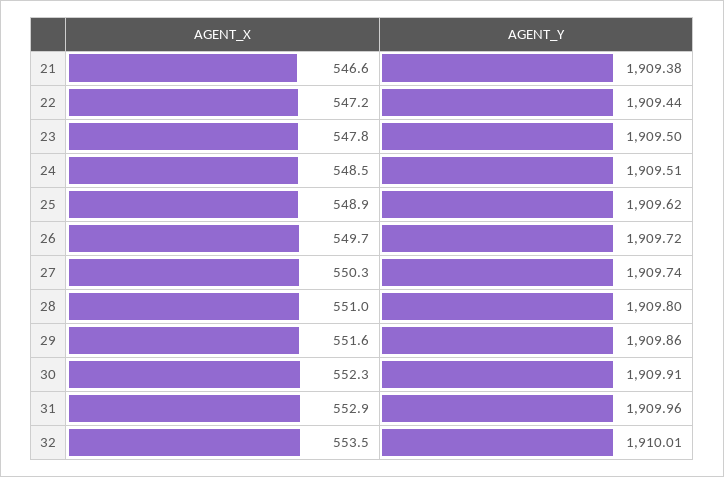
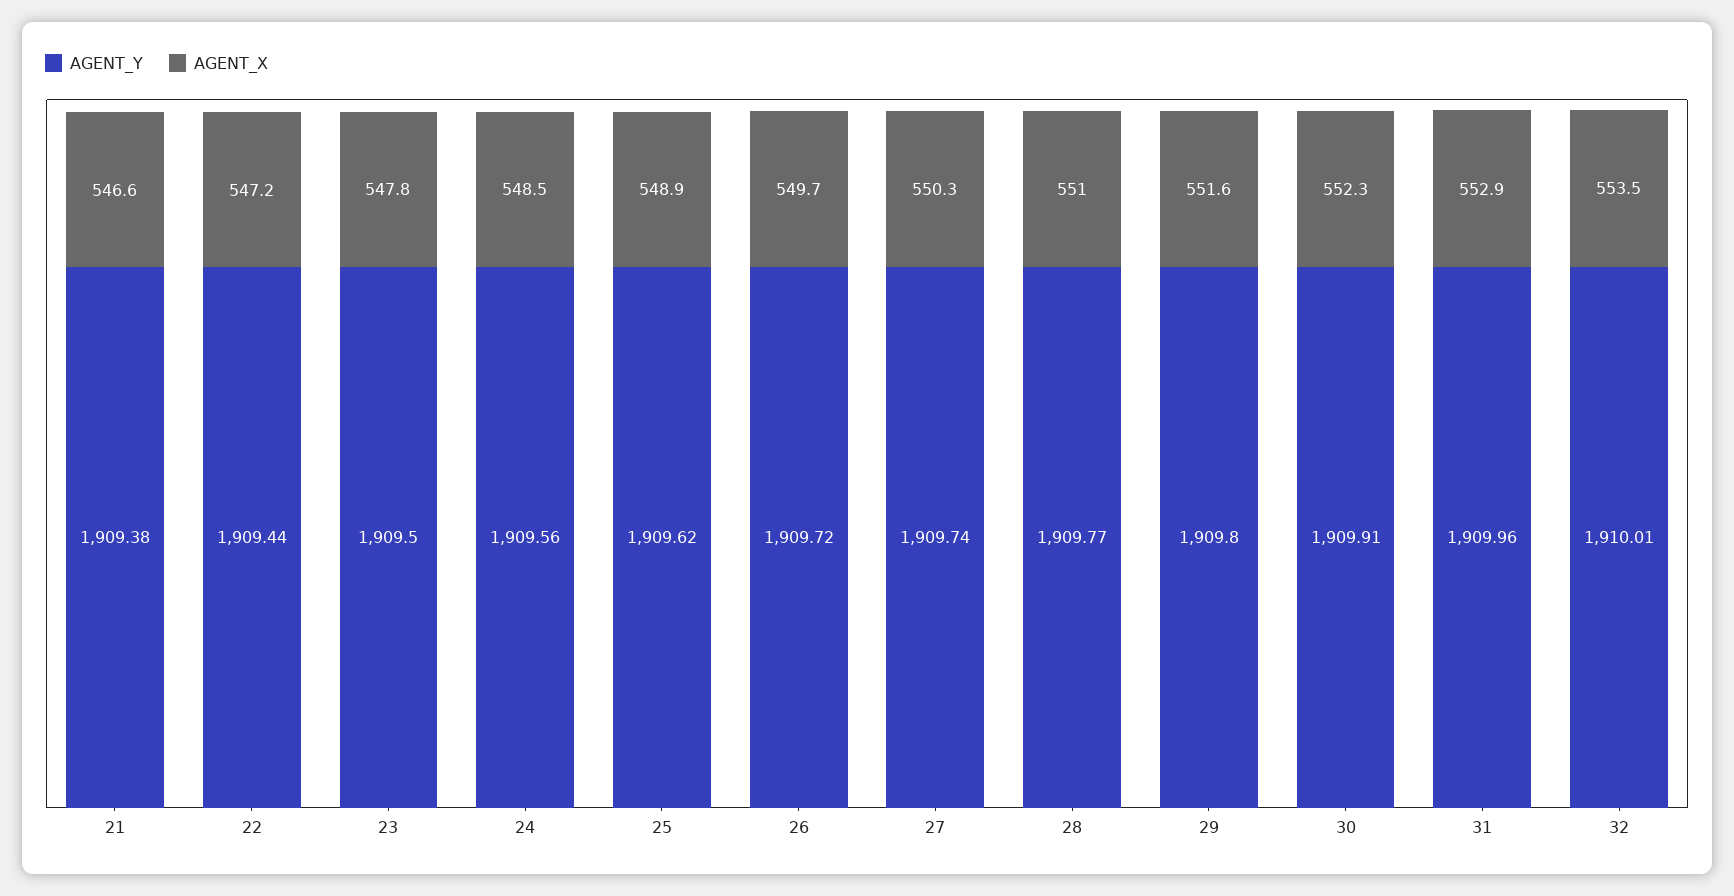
AGENT_Y, 24: 1909.51 -> 1909.56
AGENT_Y, 28: 1909.8 -> 1909.77
AGENT_Y, 29: 1909.86 -> 1909.8

